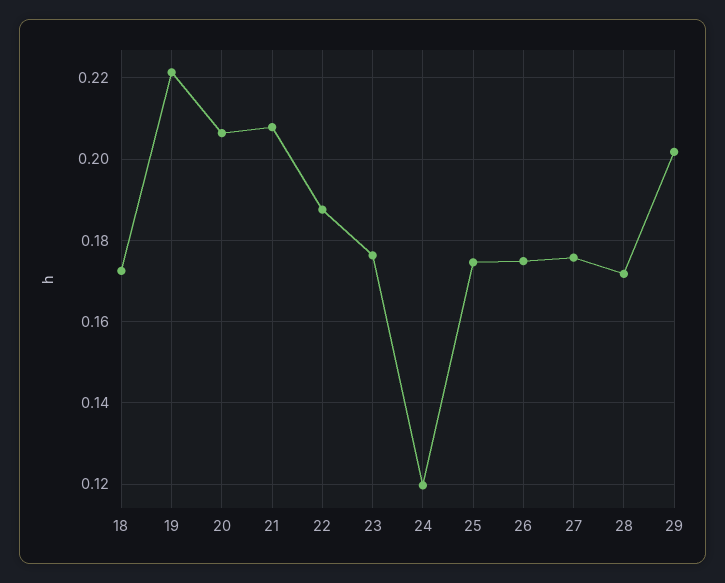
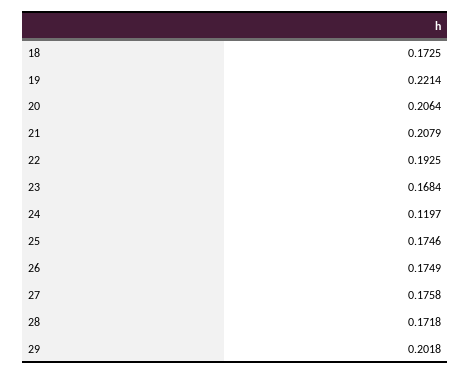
22: 0.188 -> 0.1925
23: 0.176 -> 0.1684

